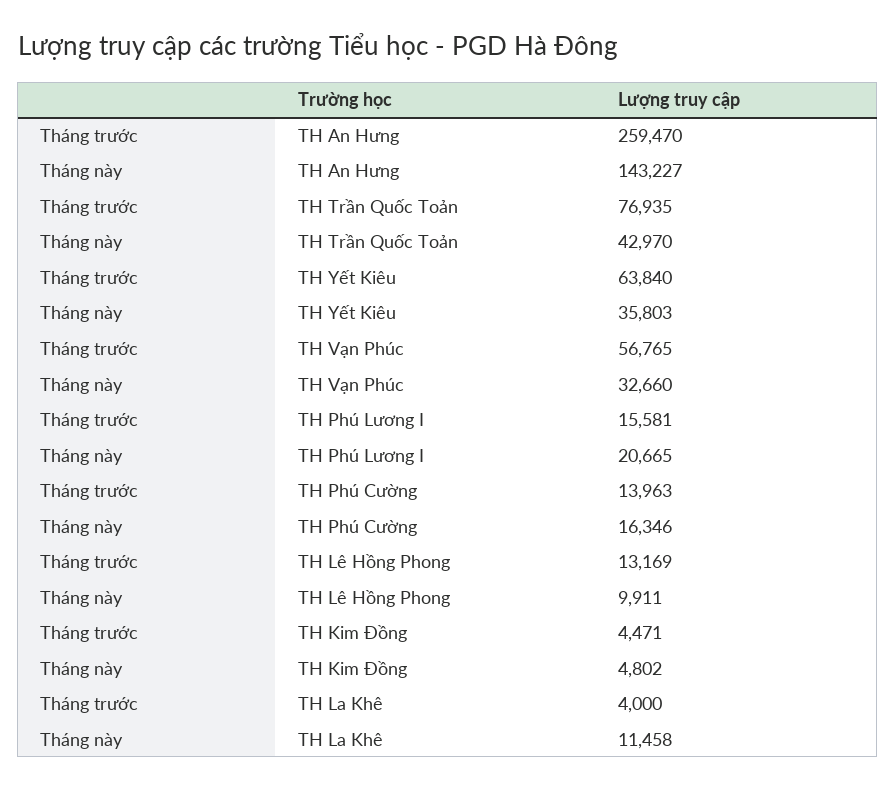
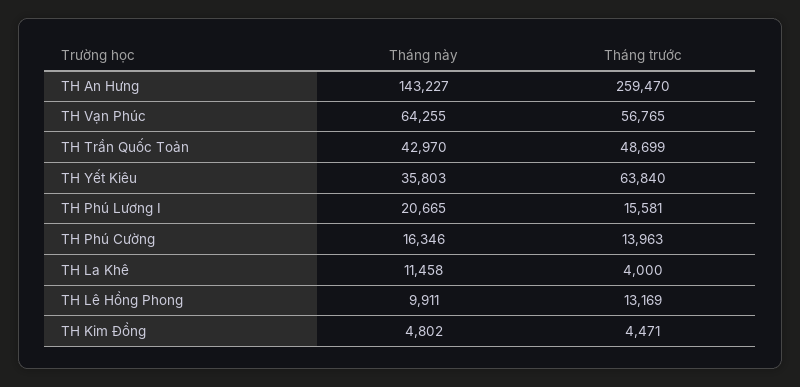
Tháng trước, TH Trần Quốc Toản: 76935 -> 48699
Tháng này, TH Vạn Phúc: 32660 -> 64255

